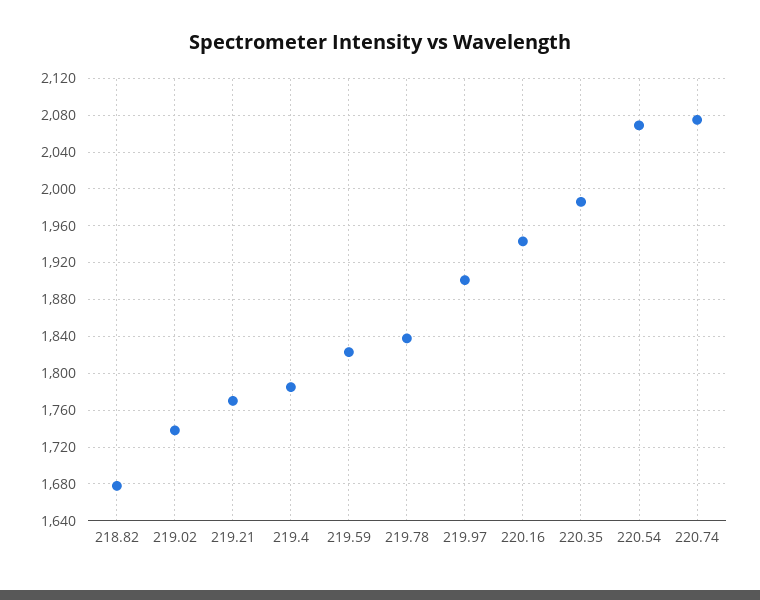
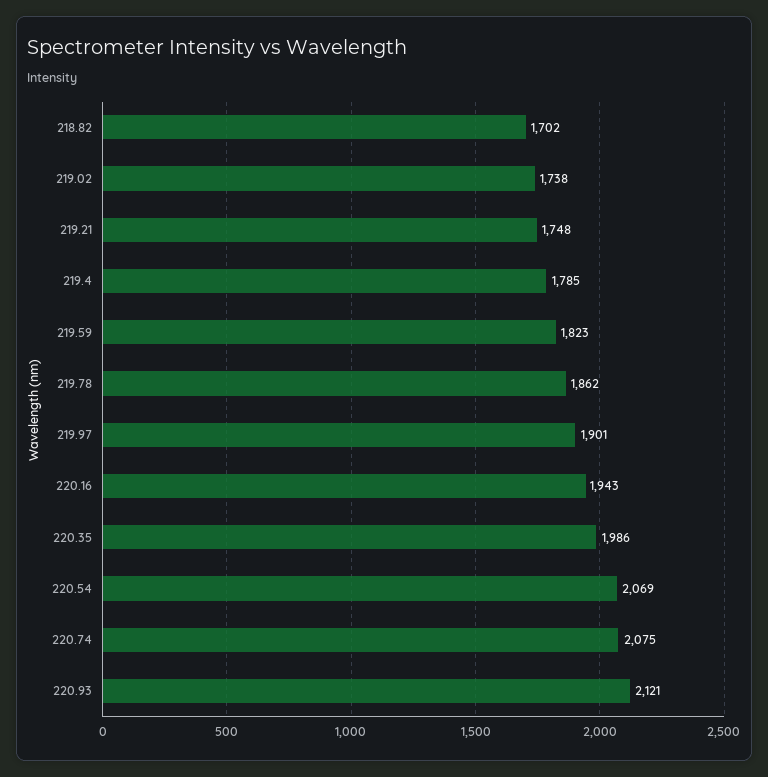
218.82: 1680 -> 1702
219.21: 1770 -> 1748
219.78: 1840 -> 1862
220.93: none -> 2121

